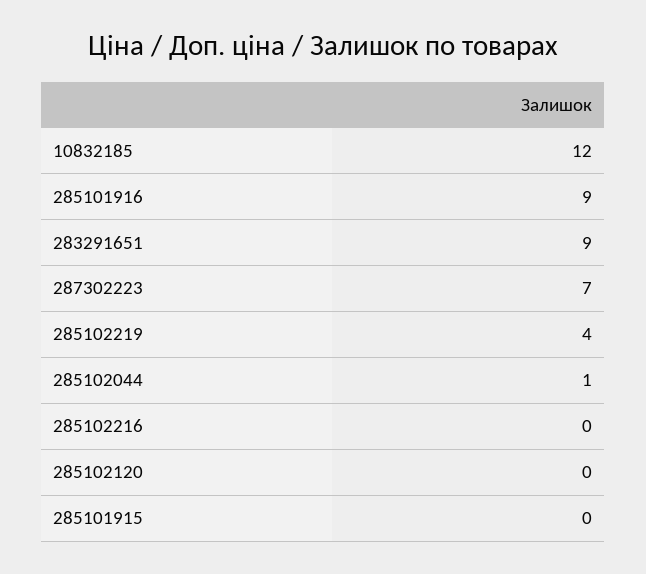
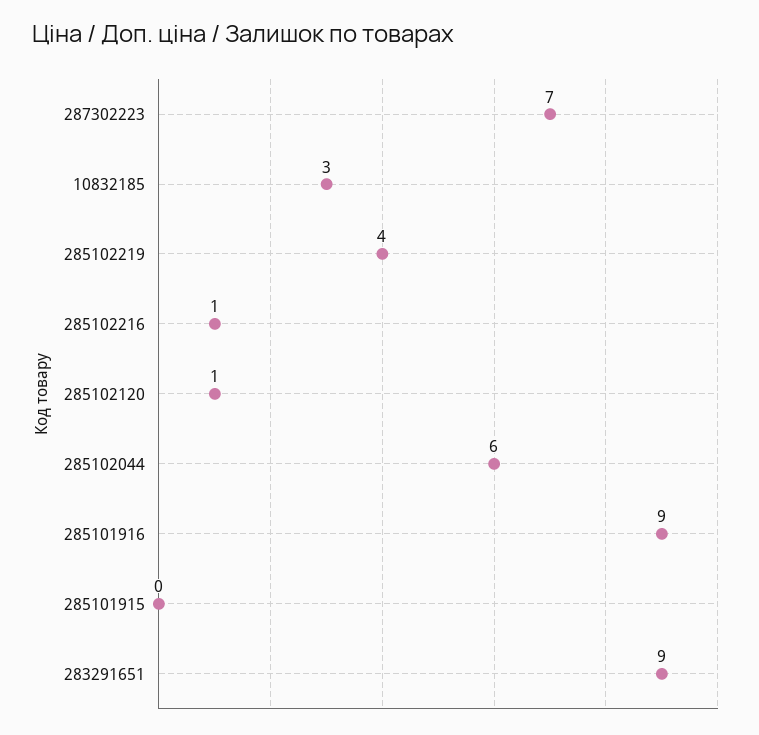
10832185: 12 -> 3
285102044: 1 -> 6
285102216: 0 -> 1
285102120: 0 -> 1

